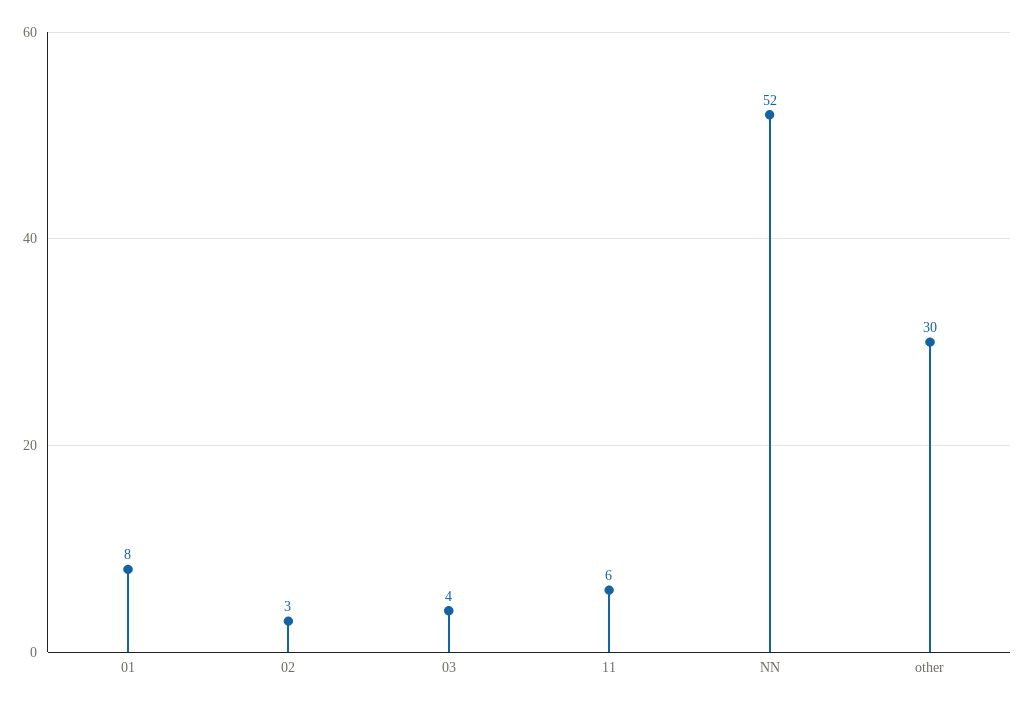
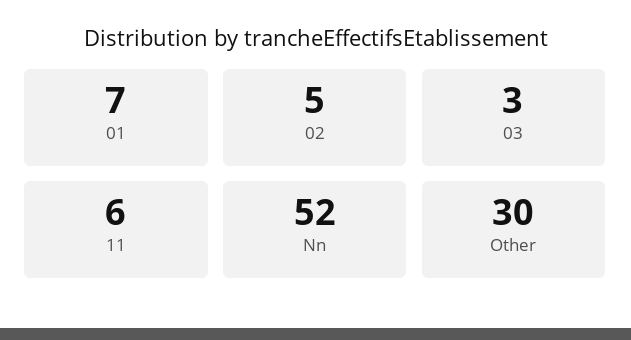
01: 8 -> 7
02: 3 -> 5
03: 4 -> 3

